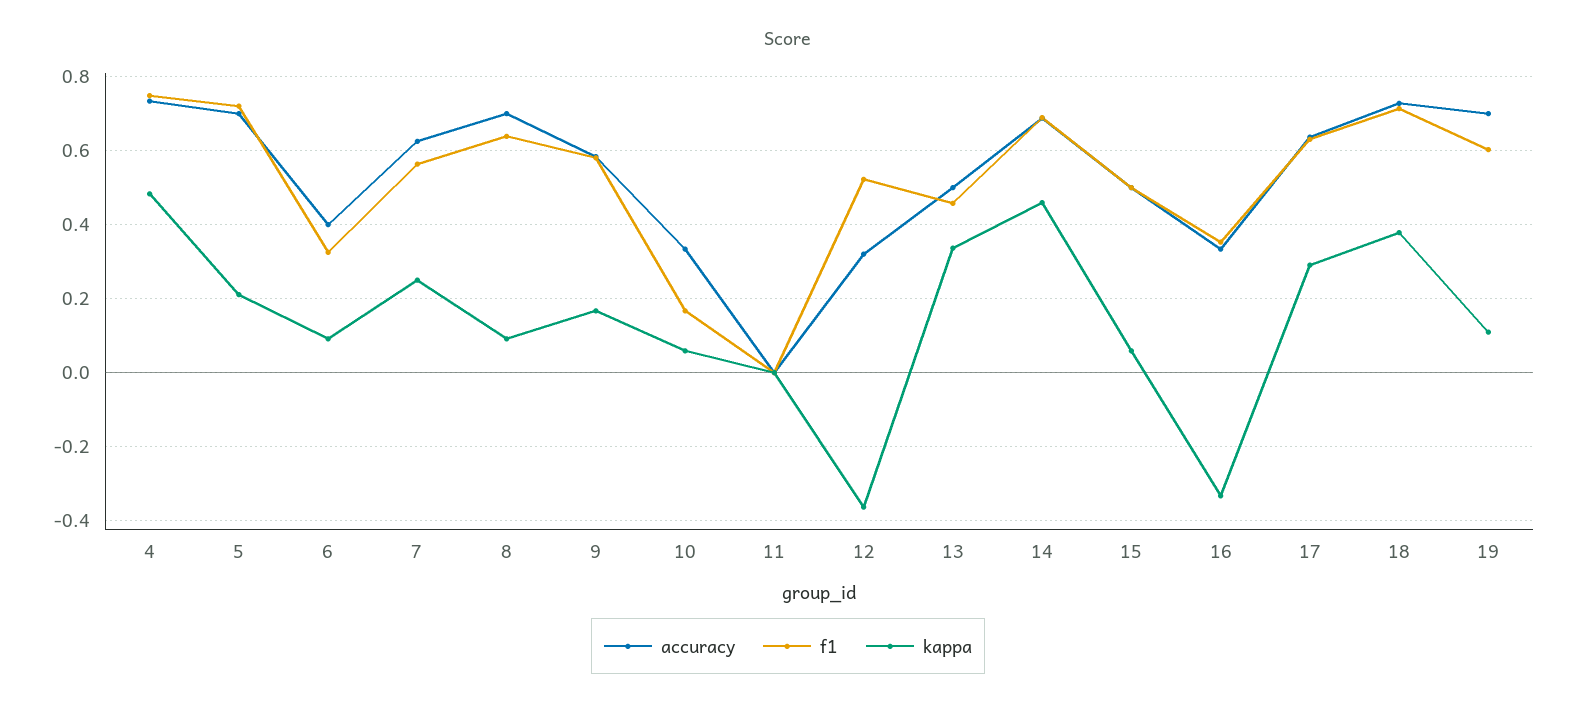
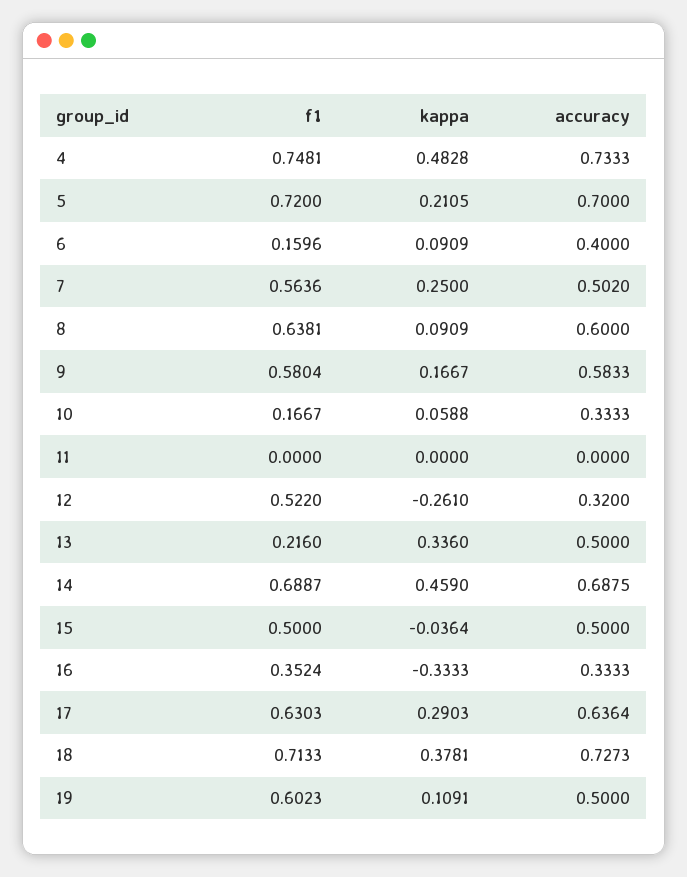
f1, 6: 0.32 -> 0.1596
accuracy, 7: 0.62 -> 0.502
accuracy, 8: 0.7 -> 0.6
kappa, 12: -0.36 -> -0.261
f1, 13: 0.46 -> 0.216
kappa, 15: 0.06 -> -0.0364
accuracy, 19: 0.7 -> 0.5

